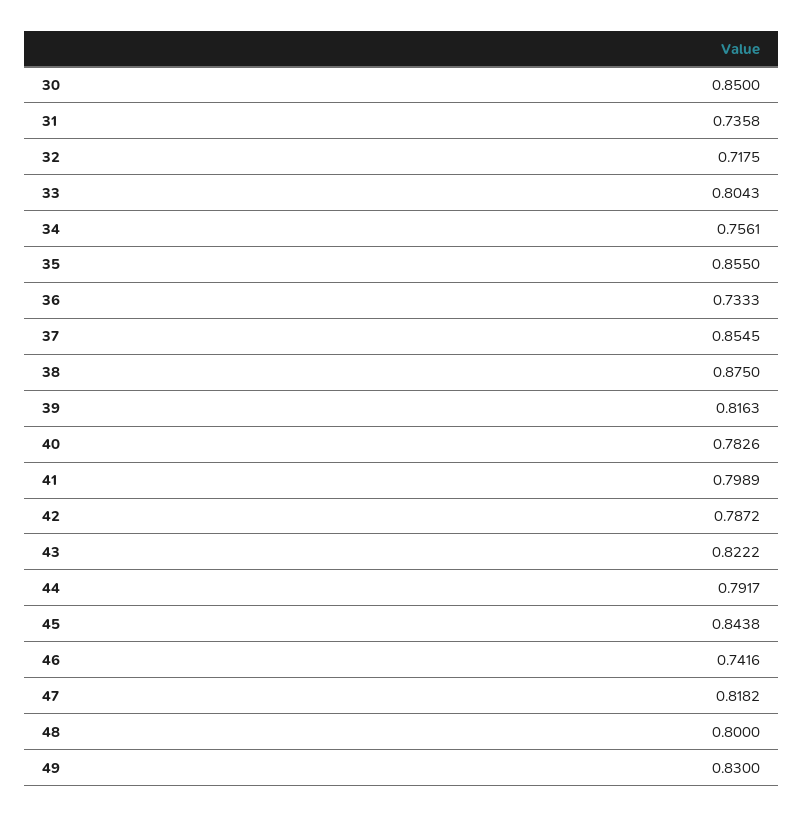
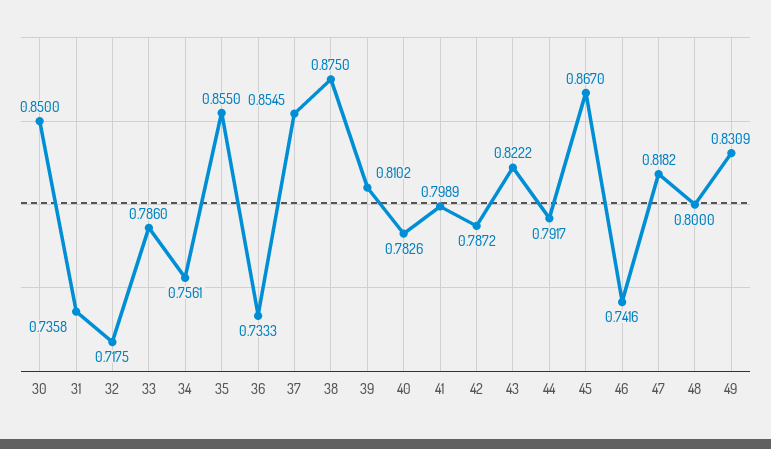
33: 0.8043 -> 0.786
39: 0.8163 -> 0.8102
45: 0.8438 -> 0.867
49: 0.83 -> 0.8309

